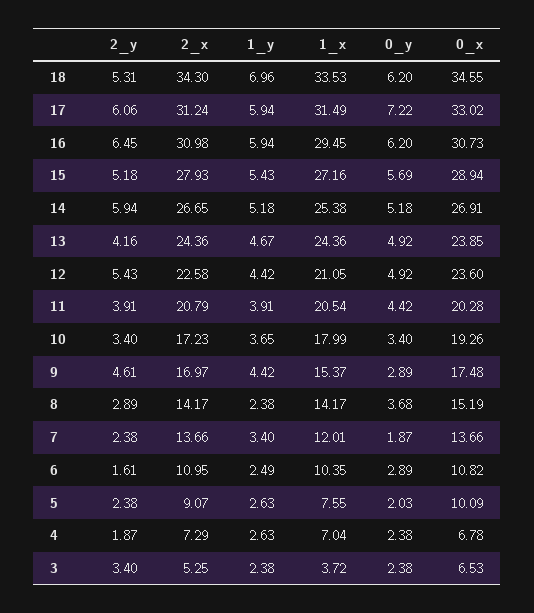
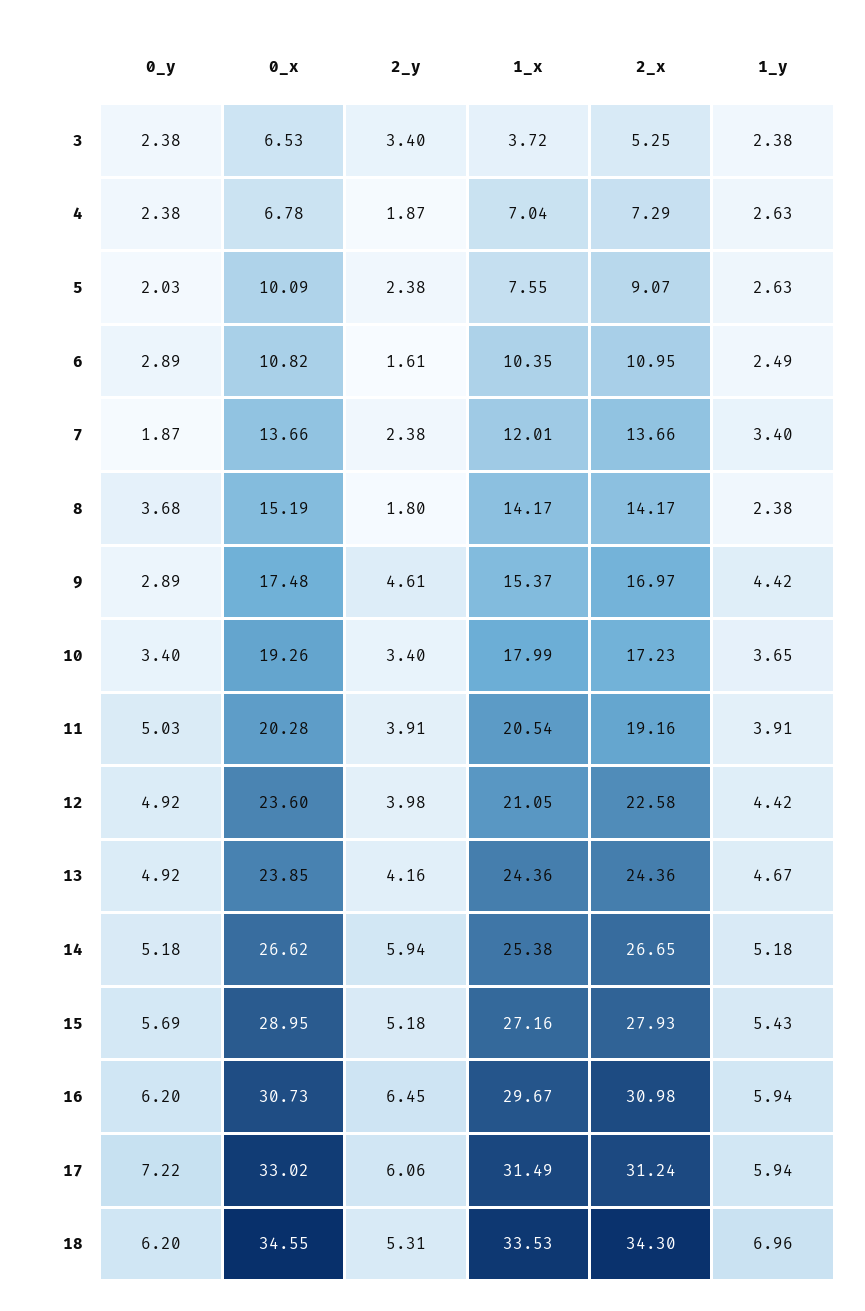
1_x, 16: 29.45 -> 29.67
0_x, 15: 28.94 -> 28.95
0_x, 14: 26.91 -> 26.62
2_y, 12: 5.43 -> 3.98
2_x, 11: 20.79 -> 19.16
0_y, 11: 4.42 -> 5.03
2_y, 8: 2.89 -> 1.8

